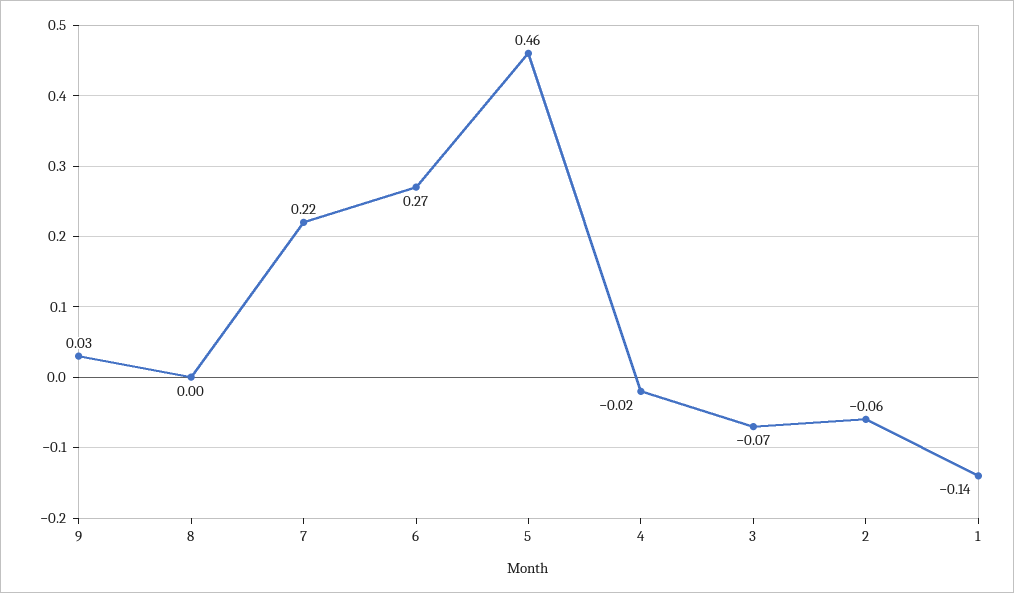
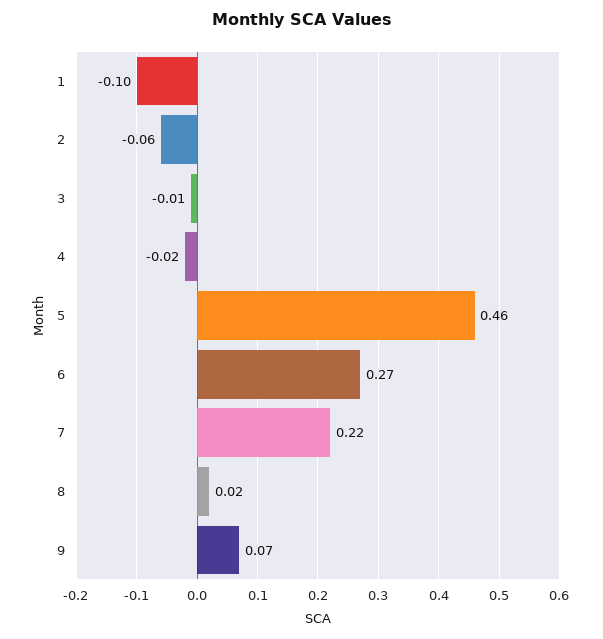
9: 0.03 -> 0.07
8: 0 -> 0.02
3: -0.07 -> -0.01
1: -0.14 -> -0.1

